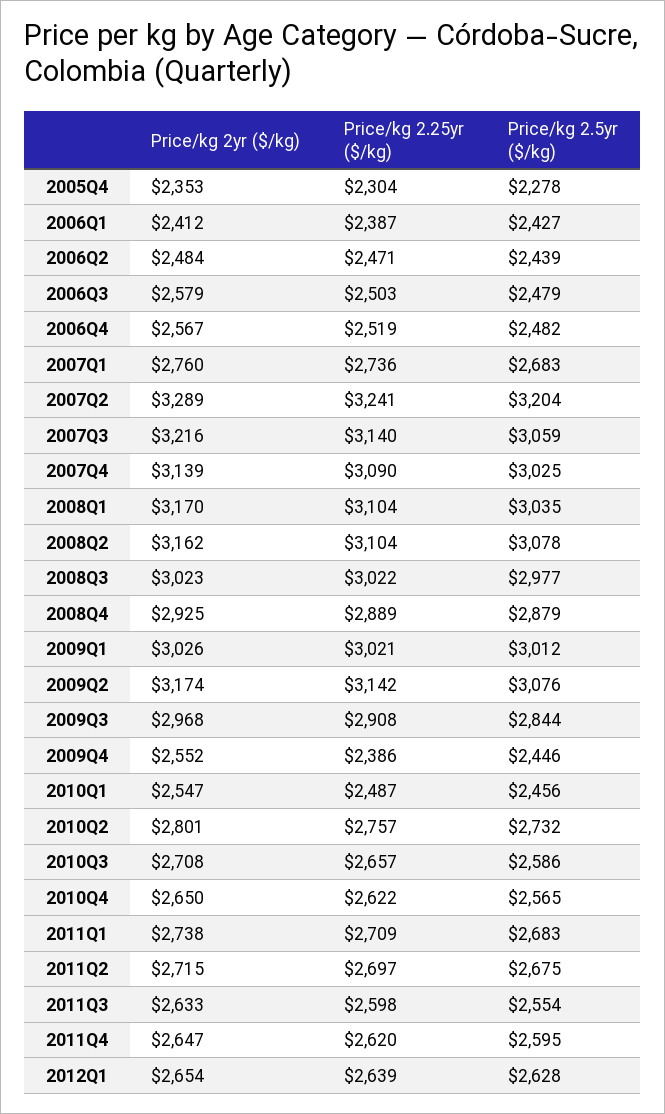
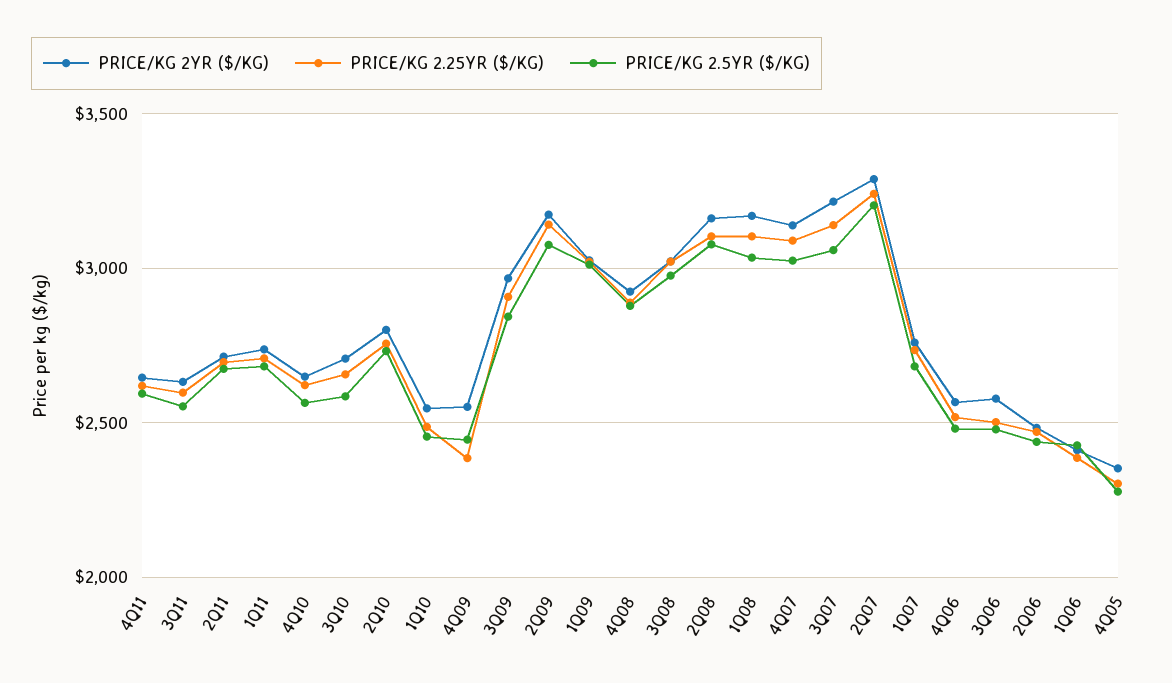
Price/kg 2yr ($/kg), 2012Q1: 2654 -> none
Price/kg 2.25yr ($/kg), 2012Q1: 2639 -> none
Price/kg 2.5yr ($/kg), 2012Q1: 2628 -> none

